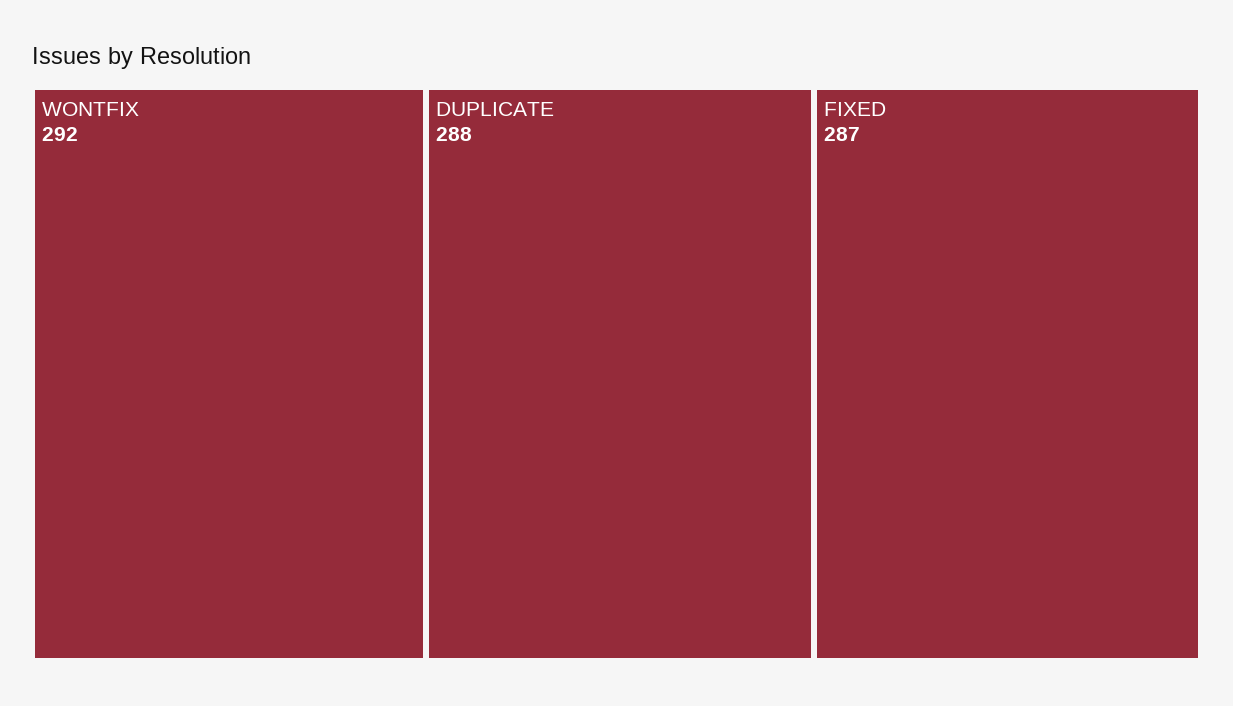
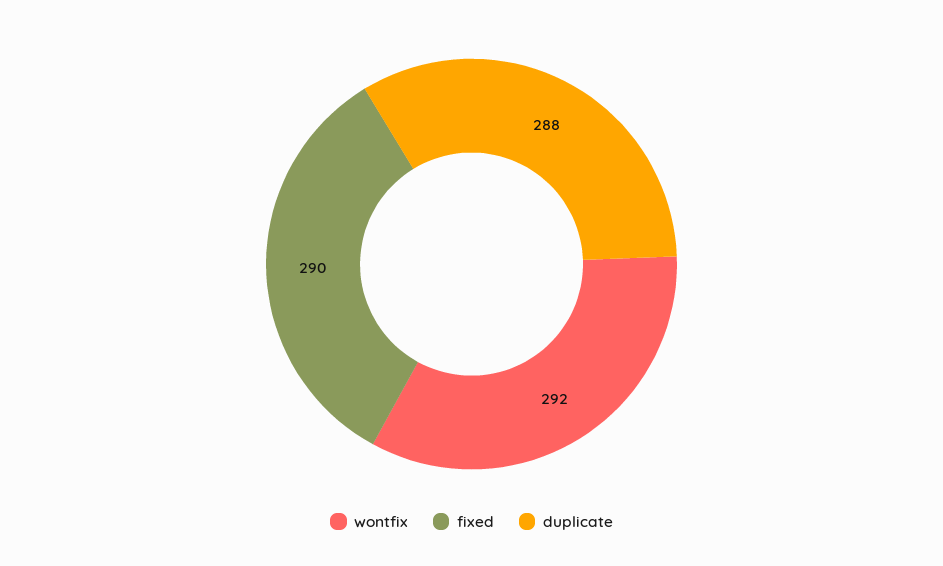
FIXED: 287 -> 290

